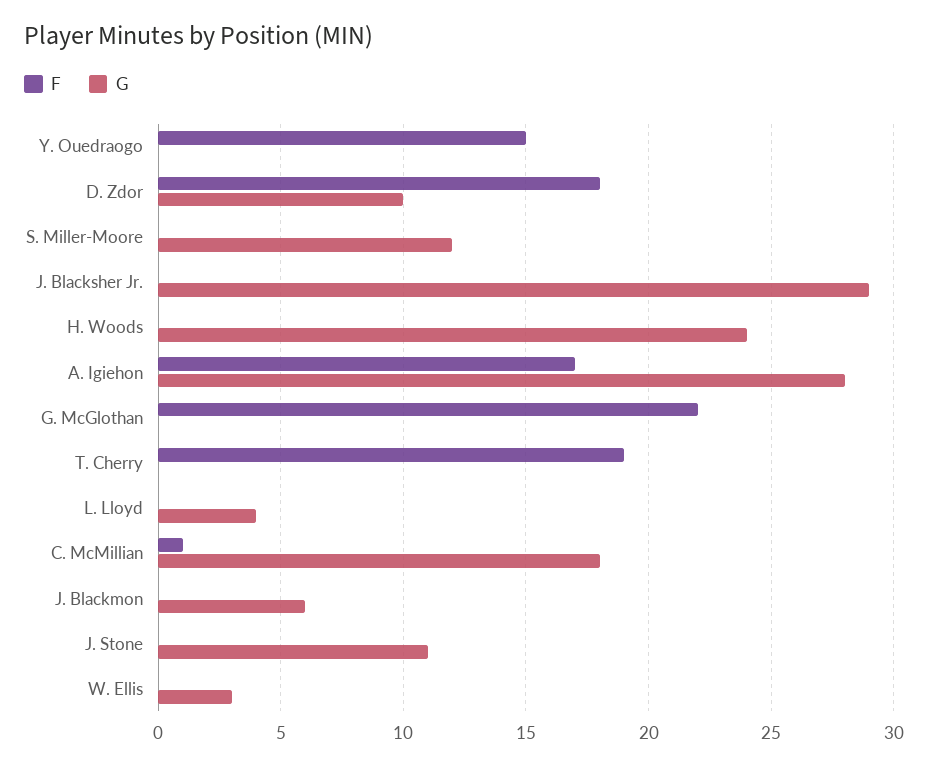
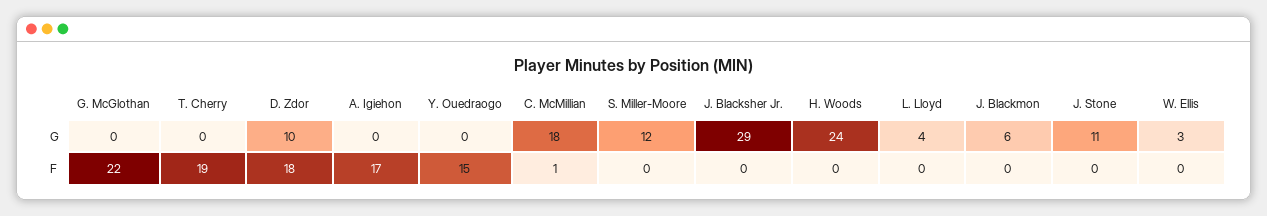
G, A. Igiehon: 28 -> 0

